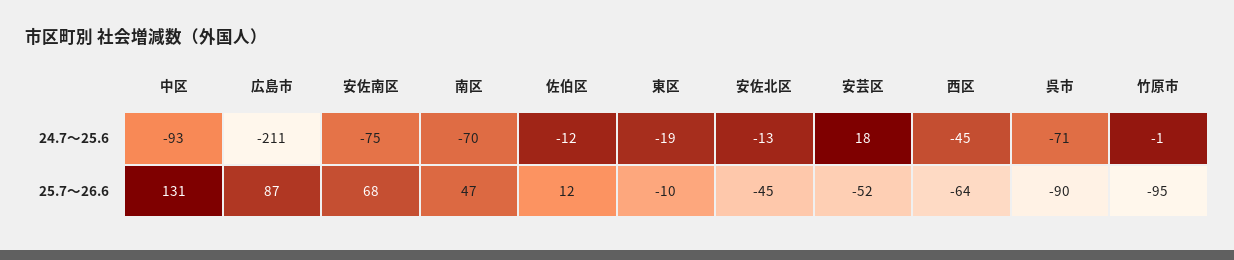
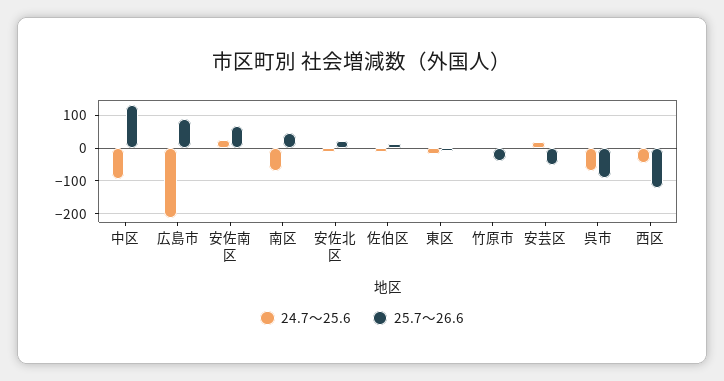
24.7～25.6, 安佐南区: -75 -> 20
25.7～26.6, 安佐北区: -45 -> 20
25.7～26.6, 西区: -64 -> -120
25.7～26.6, 竹原市: -95 -> -40

